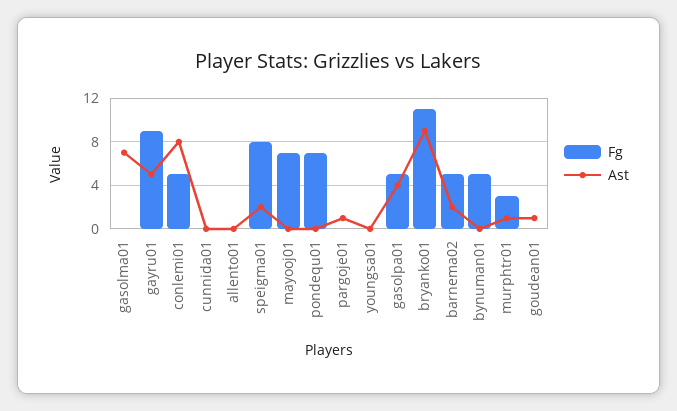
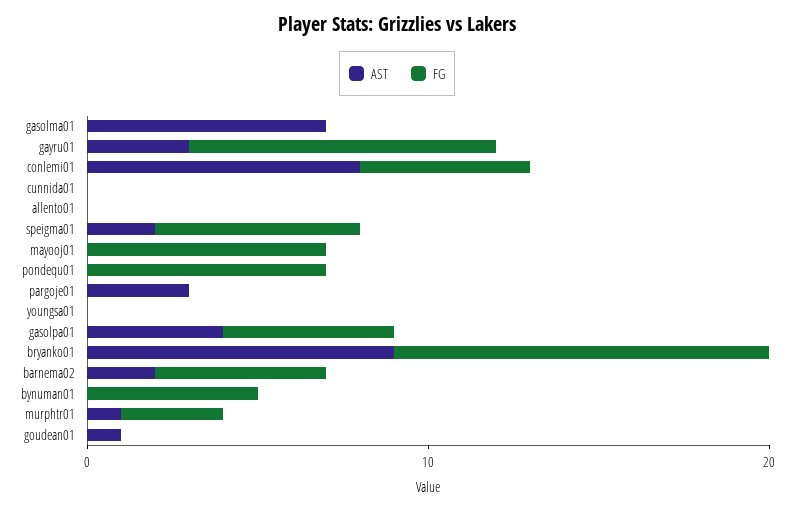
Ast, gayru01: 5 -> 3
Fg, speigma01: 8 -> 6
Ast, pargoje01: 1 -> 3

